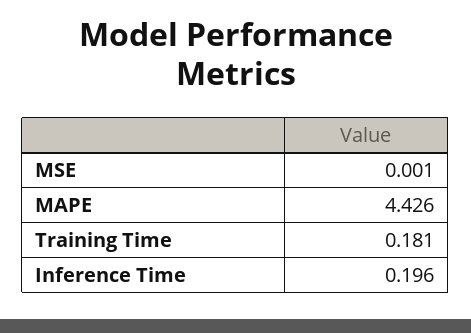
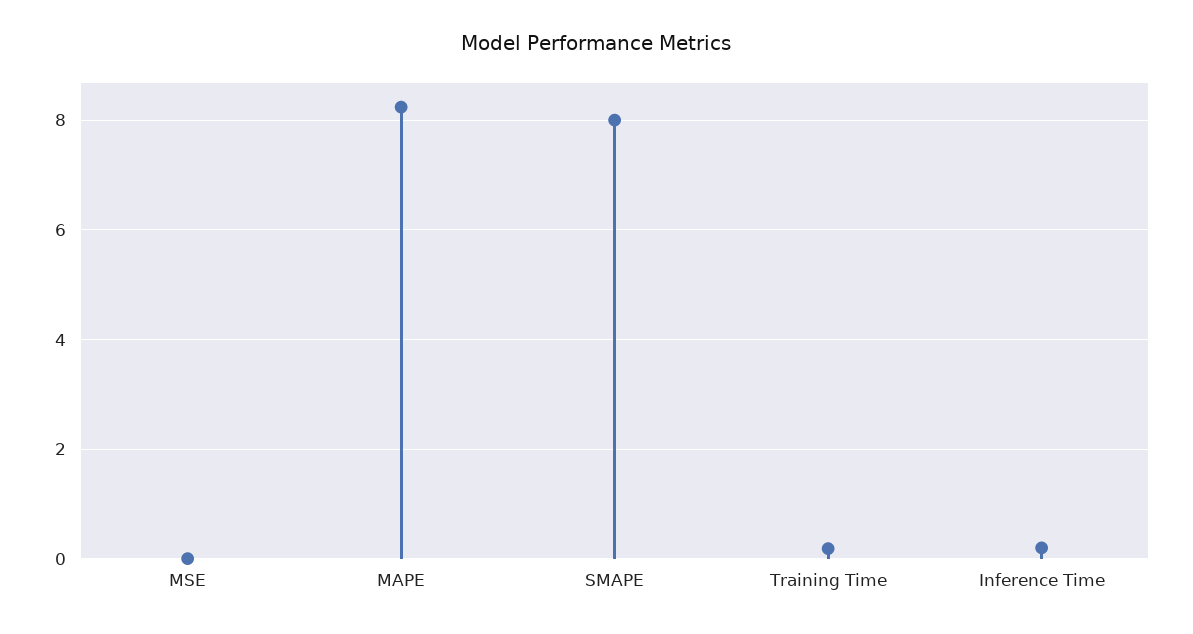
MAPE: 4.426 -> 8.2
SMAPE: none -> 8

